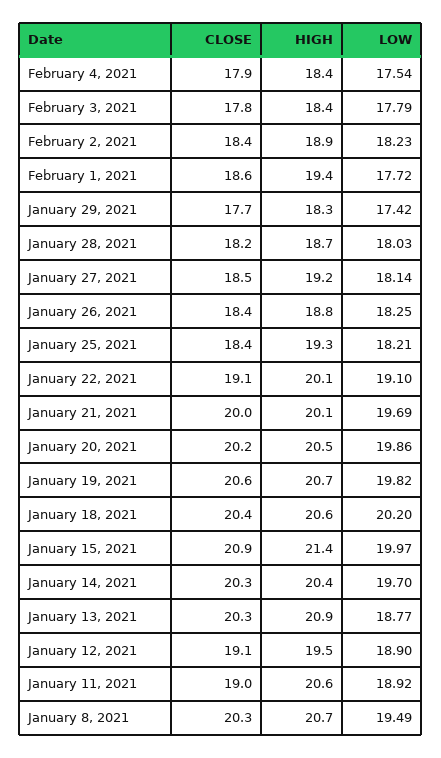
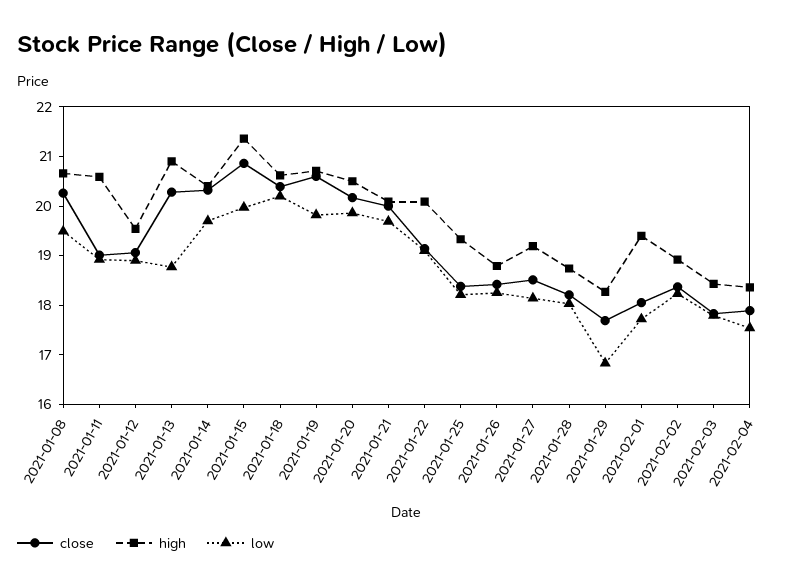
CLOSE, February 1, 2021: 18.6 -> 18
LOW, January 29, 2021: 17.42 -> 16.8

